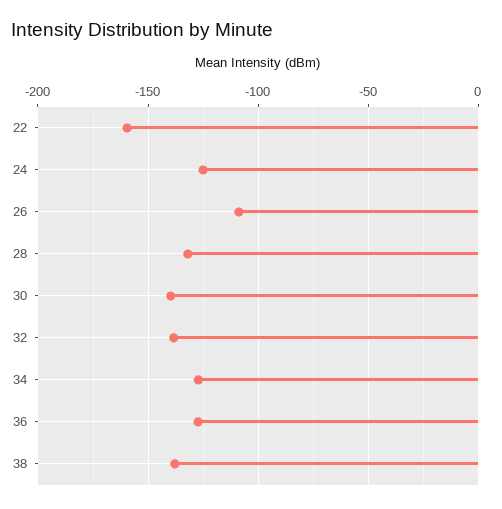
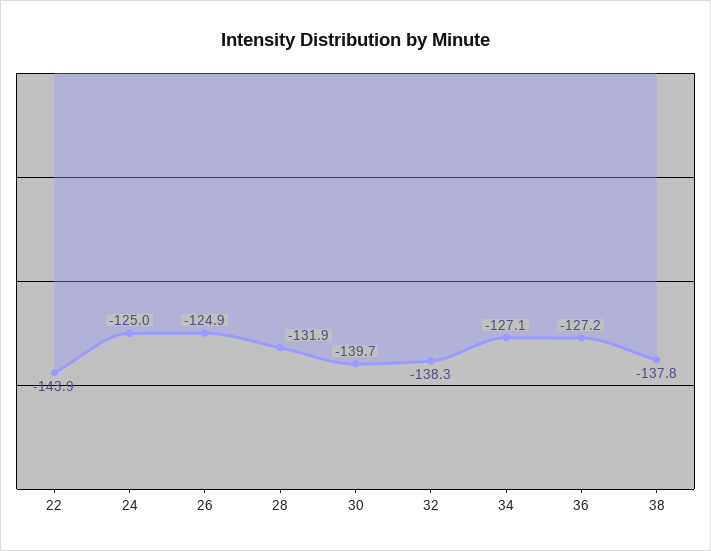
22: -160 -> -143.9
26: -110 -> -124.9

